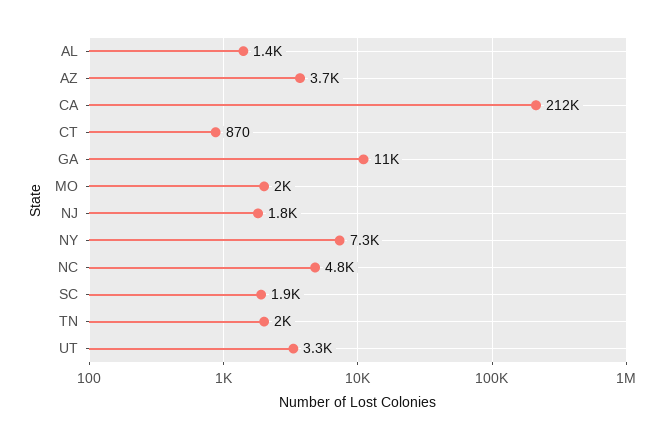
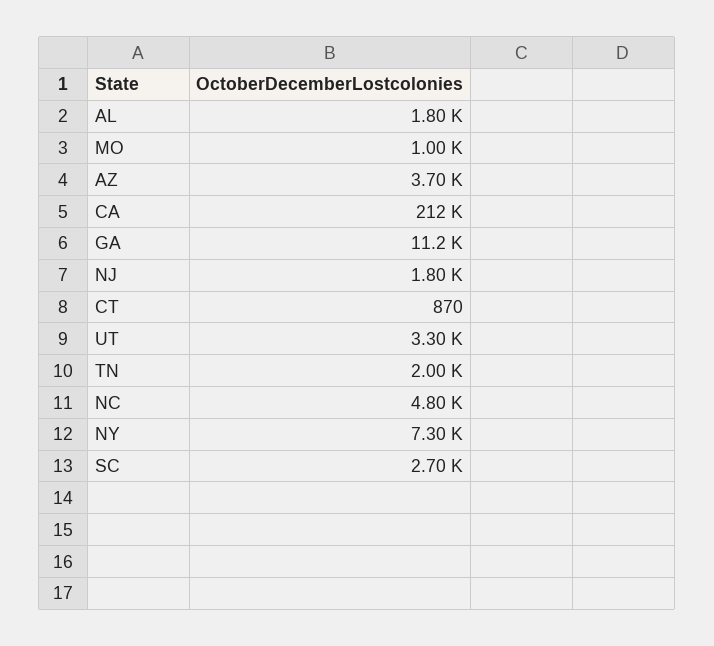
AL: 1400 -> 1800
MO: 2000 -> 1000
SC: 1900 -> 2700

